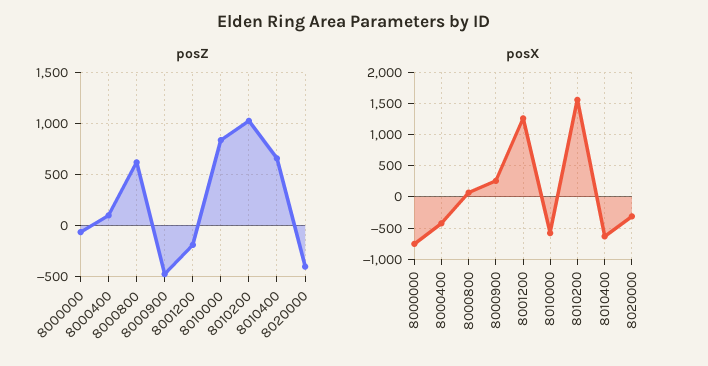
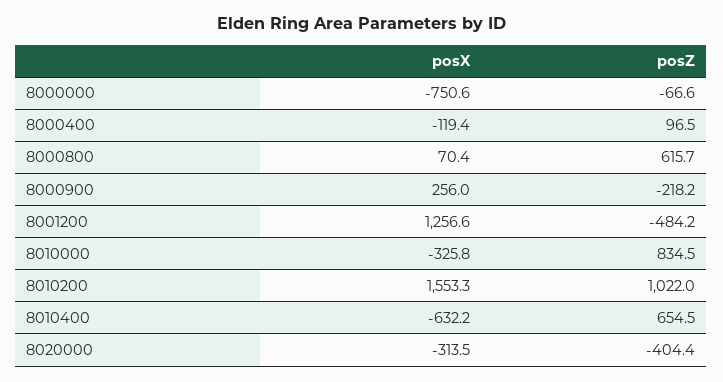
posZ, 8000900: -500 -> -218.2
posZ, 8001200: -200 -> -484.2
posX, 8000400: -400 -> -119.4
posX, 8010000: -600 -> -325.8

